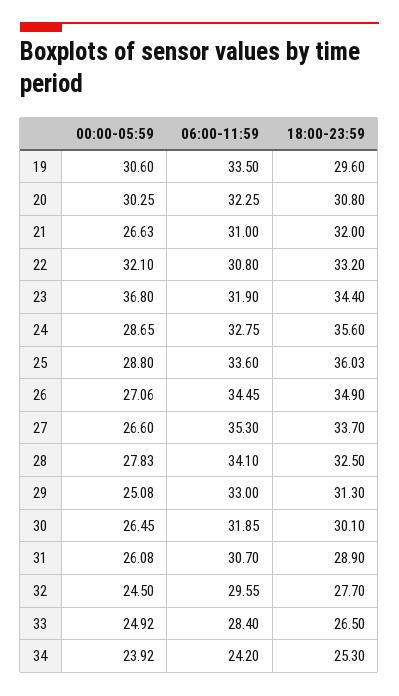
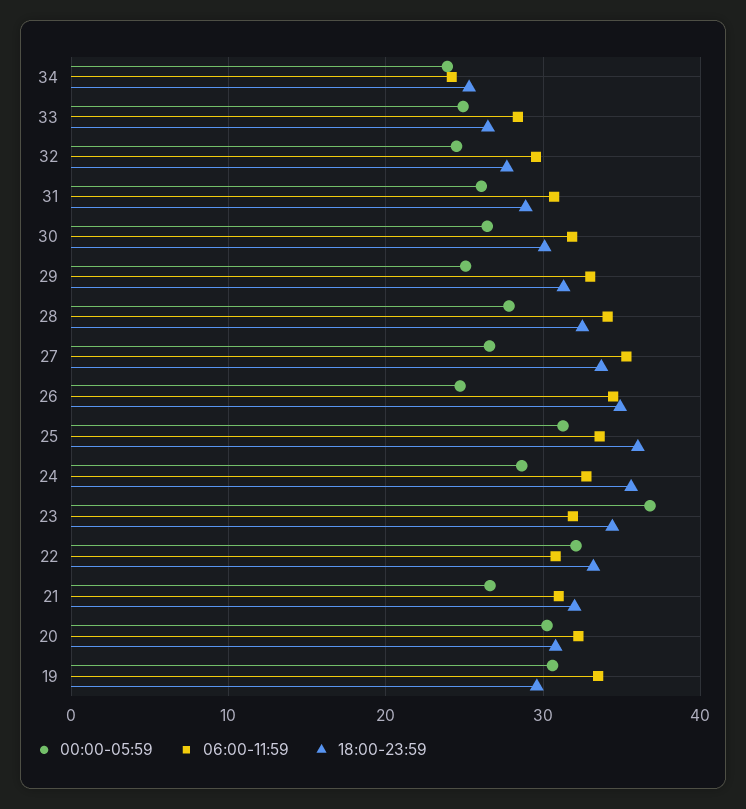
00:00-05:59, 25: 28.8 -> 31
00:00-05:59, 26: 27.06 -> 25

